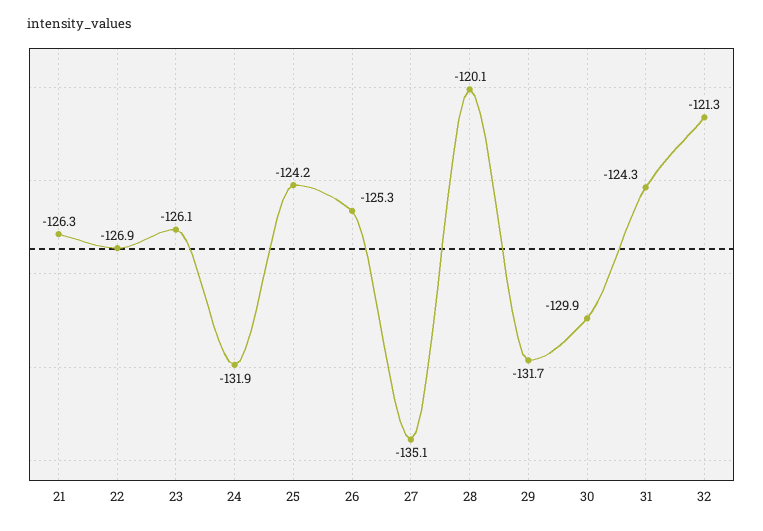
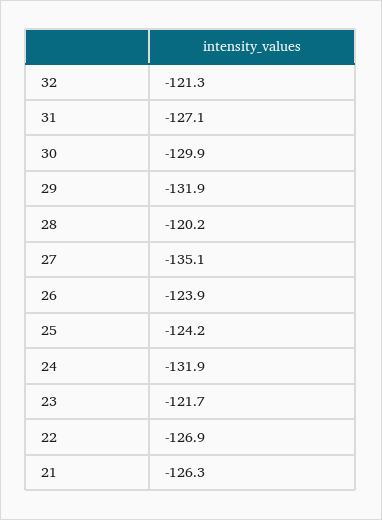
23: -126.1 -> -121.7
26: -125.3 -> -123.9
28: -120.1 -> -120.2
29: -131.7 -> -131.9
31: -124.3 -> -127.1

